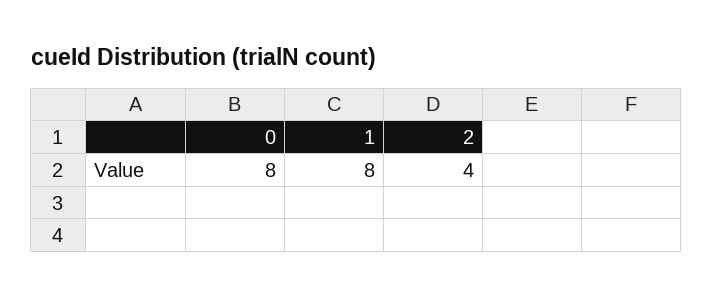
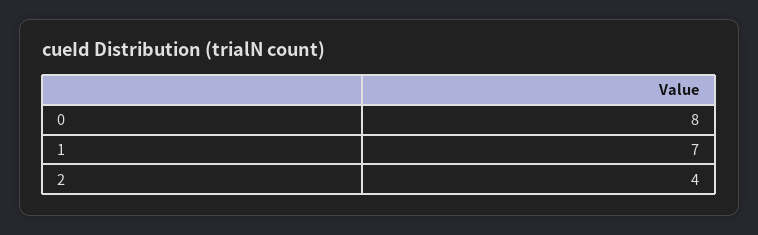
1: 8 -> 7

